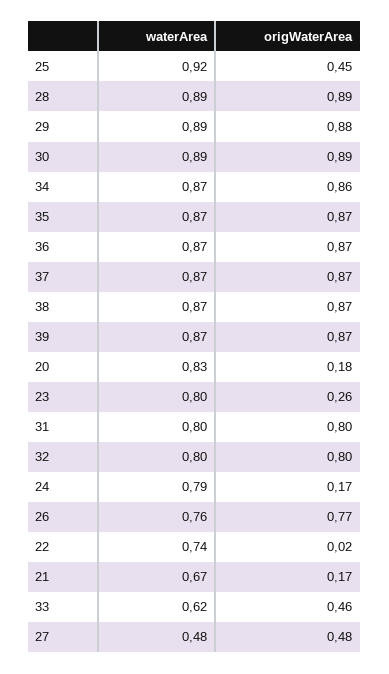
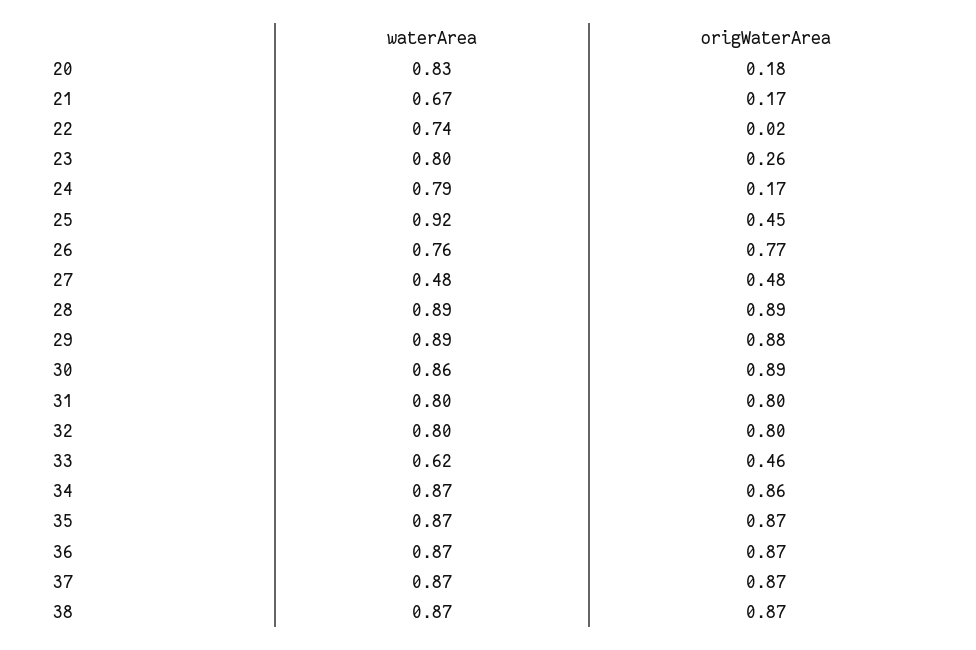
waterArea, 30: 0.89 -> 0.86
waterArea, 39: 0.87 -> none
origWaterArea, 39: 0.87 -> none

